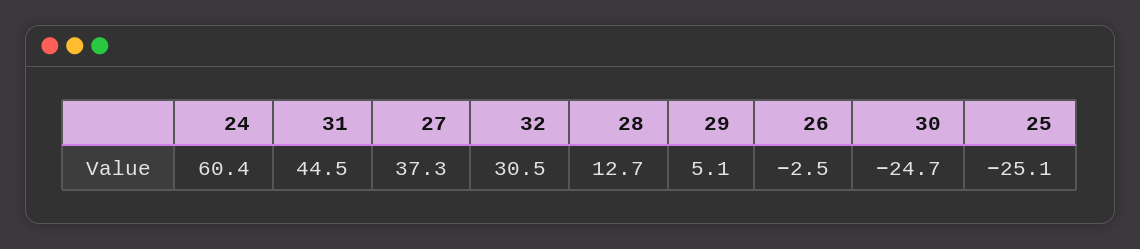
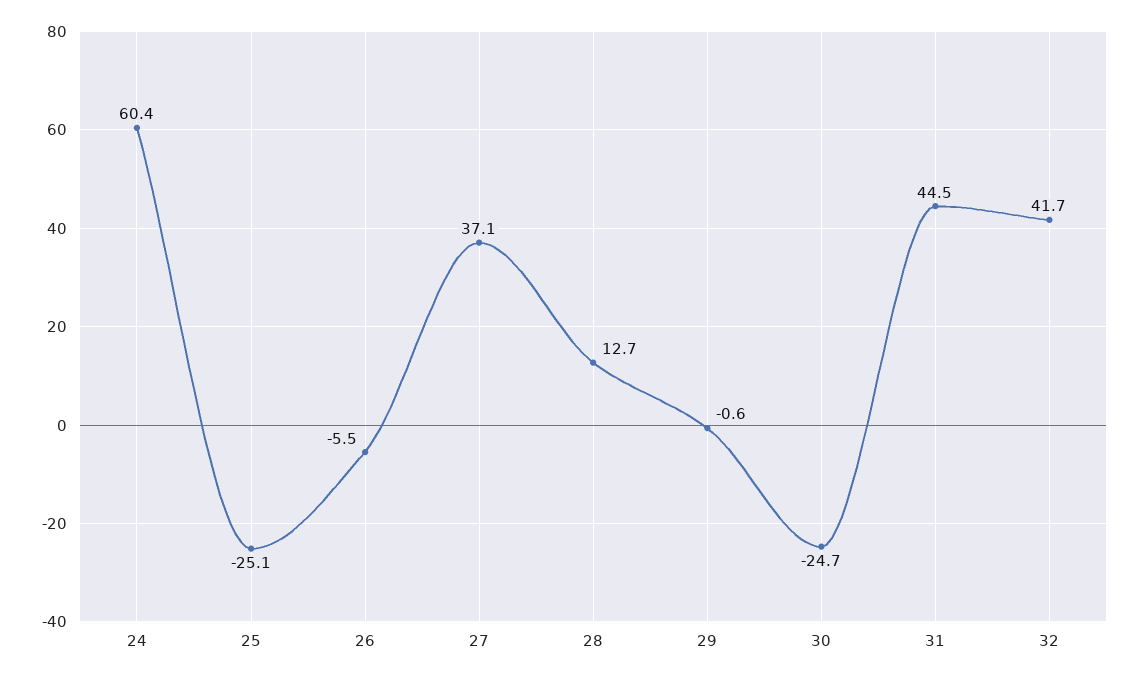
27: 37.3 -> 37.1
32: 30.5 -> 41.7
29: 5.1 -> -0.6
26: -2.5 -> -5.5

